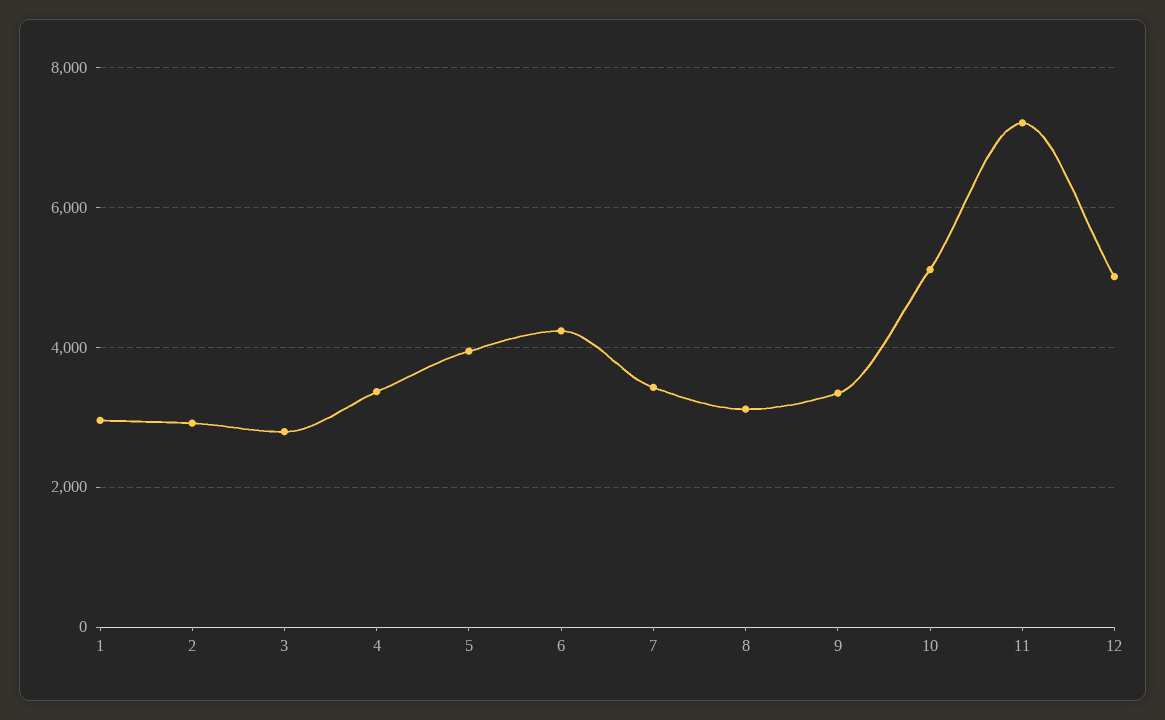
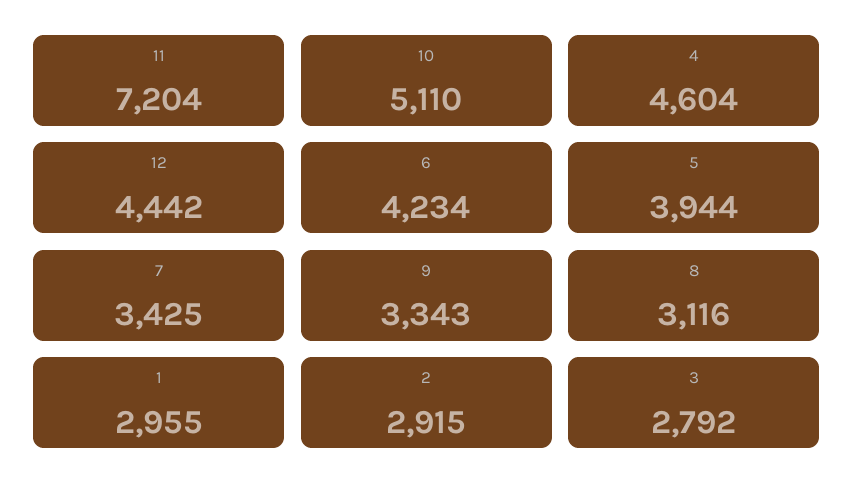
4: 3400 -> 4604
12: 5000 -> 4442

